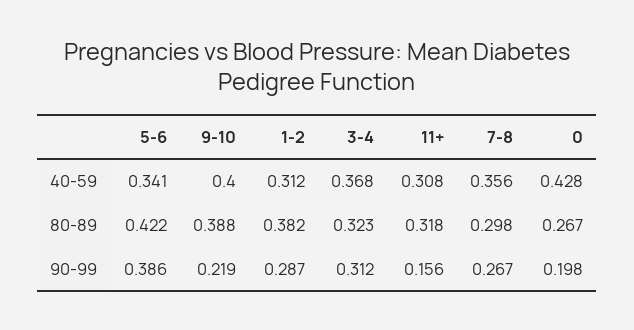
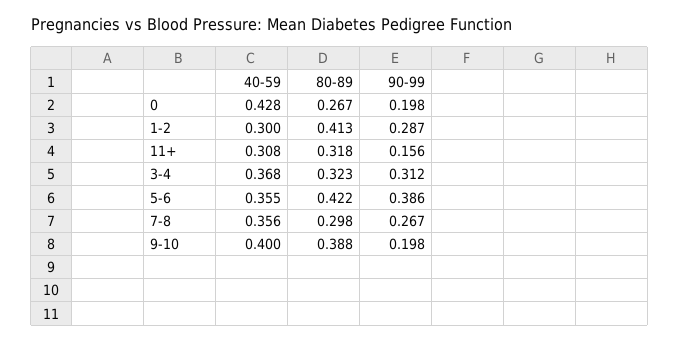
5-6, 40-59: 0.341 -> 0.355
1-2, 40-59: 0.312 -> 0.3
1-2, 80-89: 0.382 -> 0.413
9-10, 90-99: 0.219 -> 0.198

